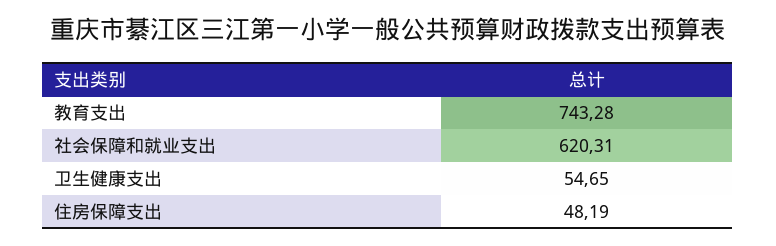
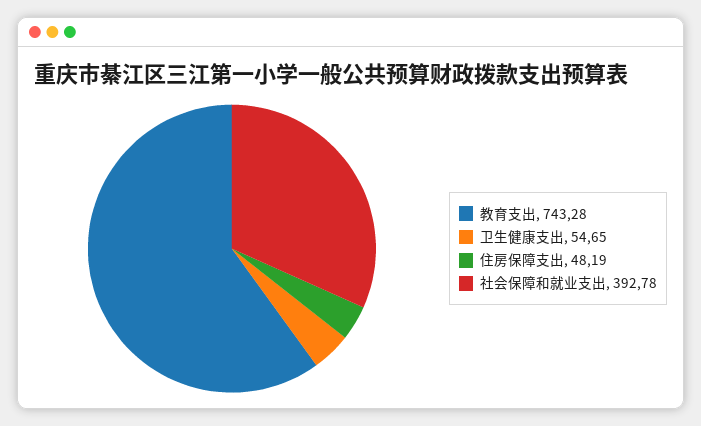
社会保障和就业支出: 620.31 -> 392.78

